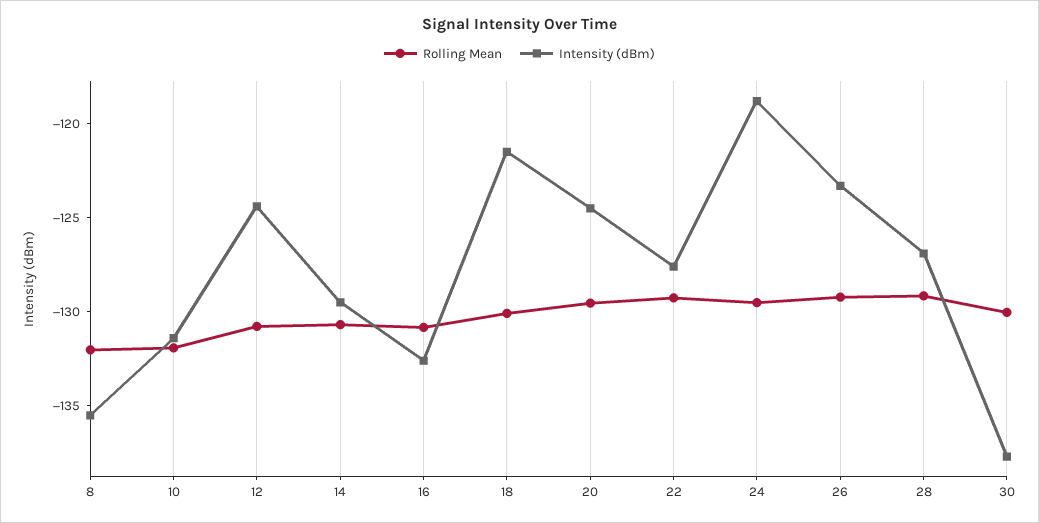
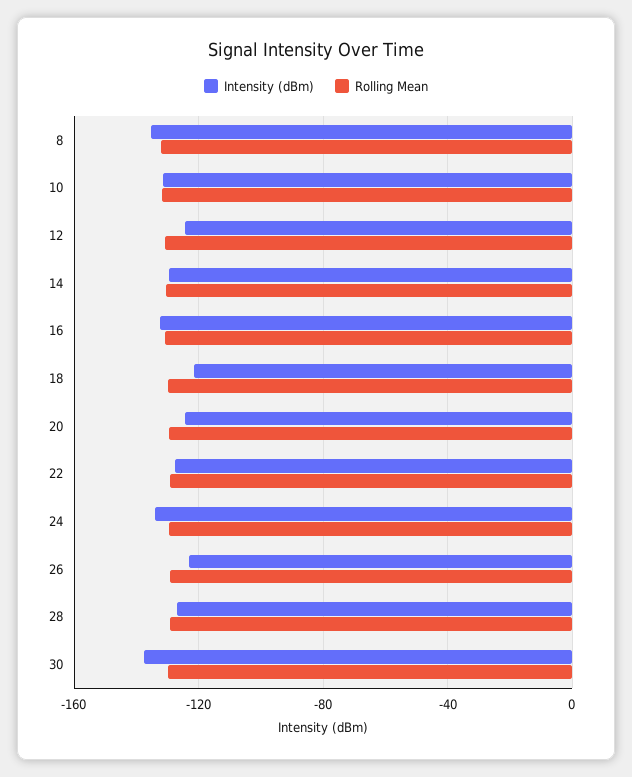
Intensity (dBm), 24: -119 -> -135

